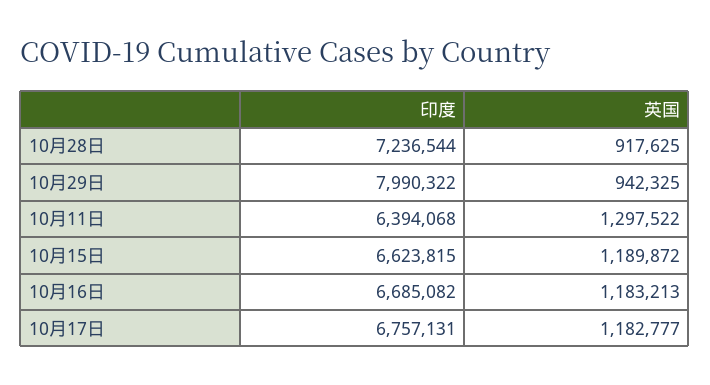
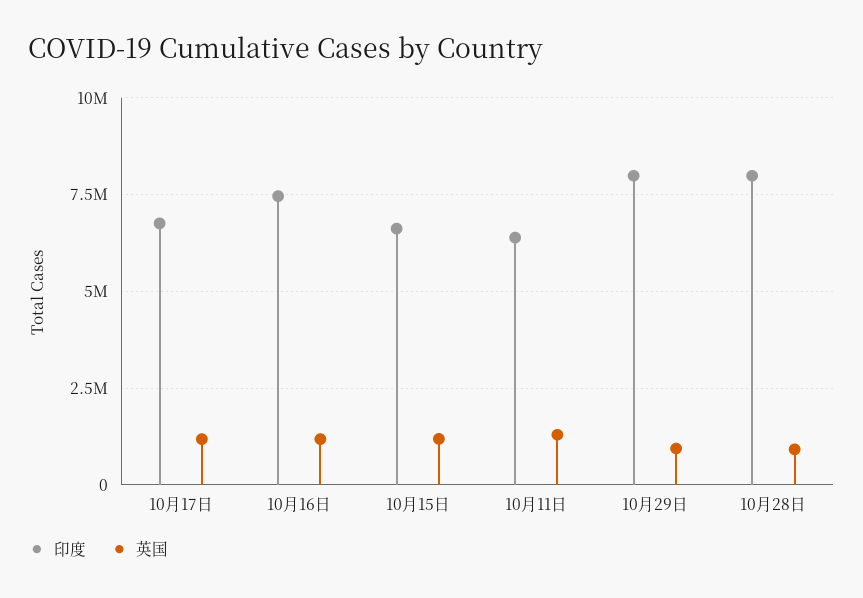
印度, 10月28日: 7236544 -> 8000000
印度, 10月16日: 6685082 -> 7500000

